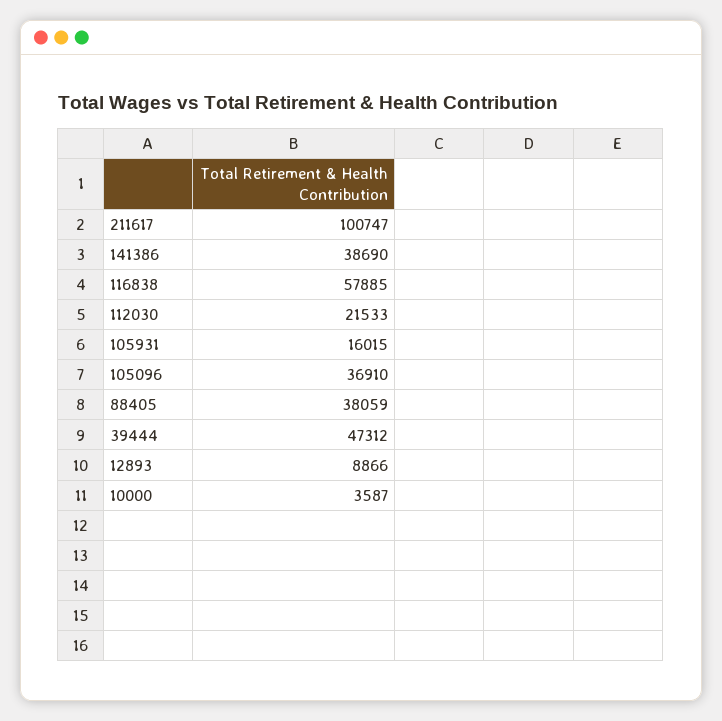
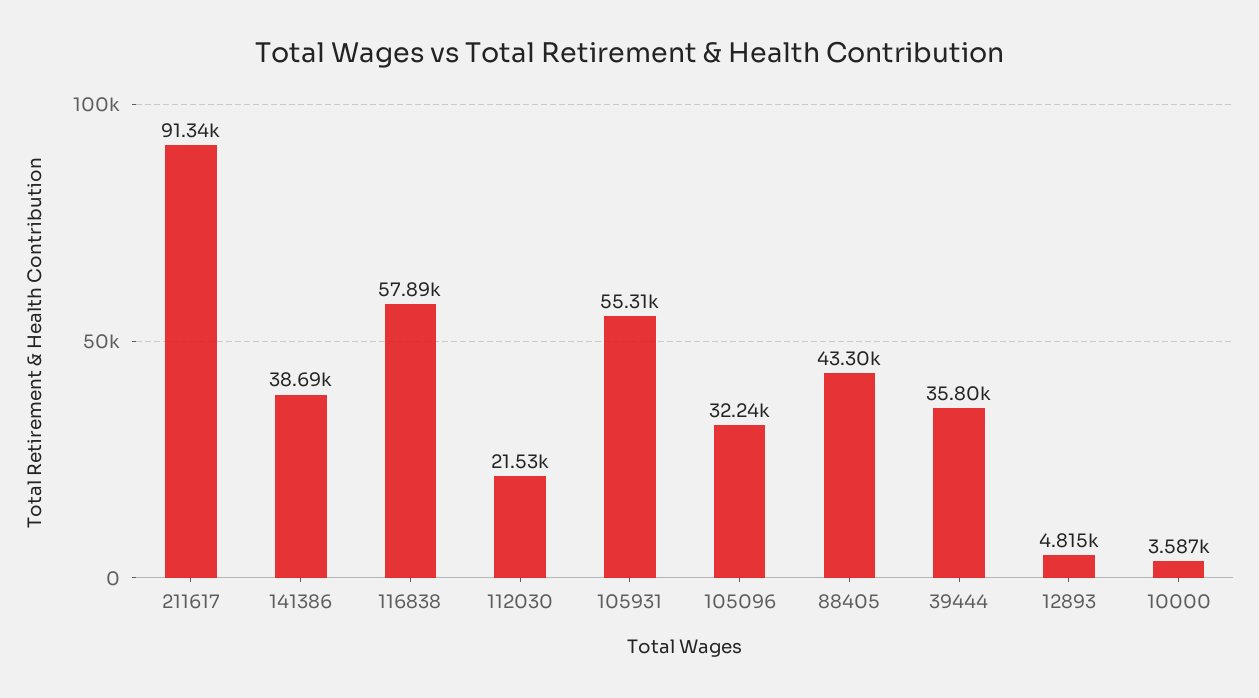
211617: 100747 -> 91340
105931: 16015 -> 55310
105096: 36910 -> 32240
88405: 38059 -> 43300
39444: 47312 -> 35800
12893: 8866 -> 4815

